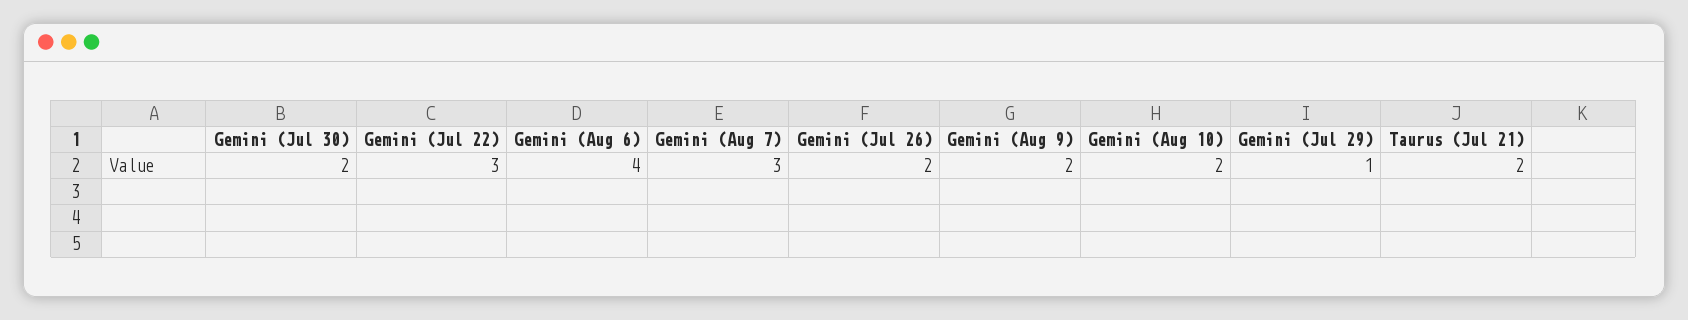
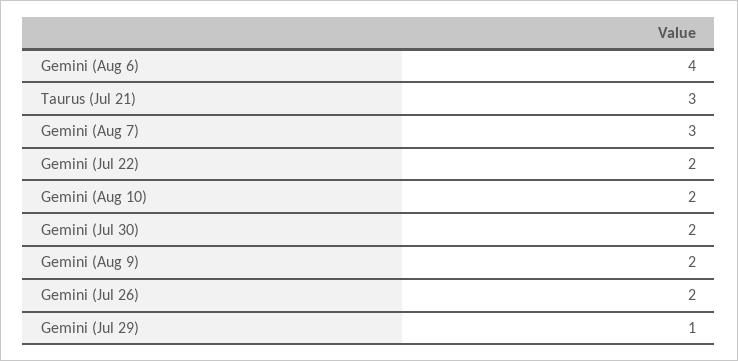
Gemini (Jul 22): 3 -> 2
Taurus (Jul 21): 2 -> 3

